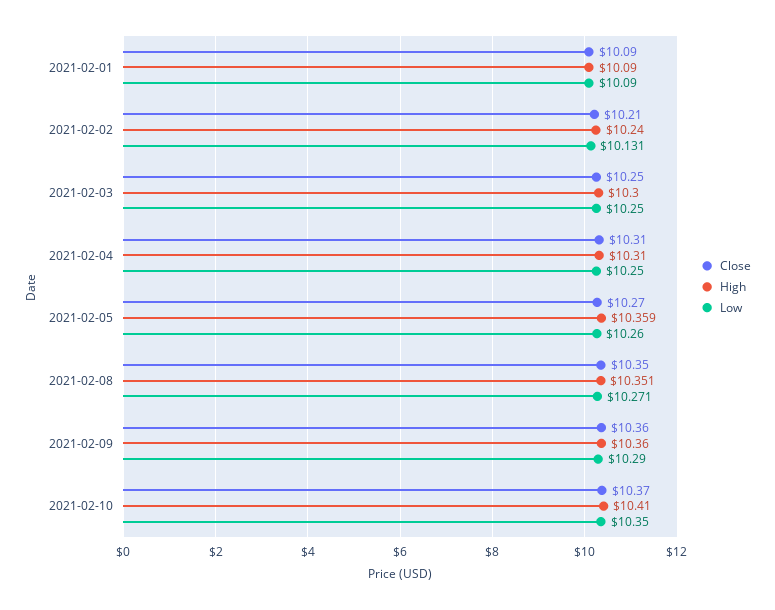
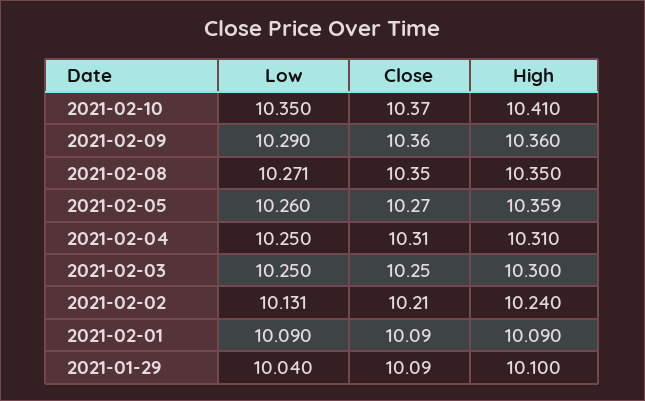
High, 2021-02-08: 10.351 -> 10.35
Low, 2021-01-29: none -> 10.04
Close, 2021-01-29: none -> 10.09
High, 2021-01-29: none -> 10.1

